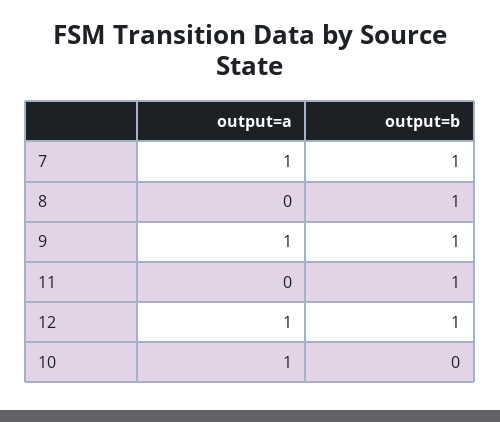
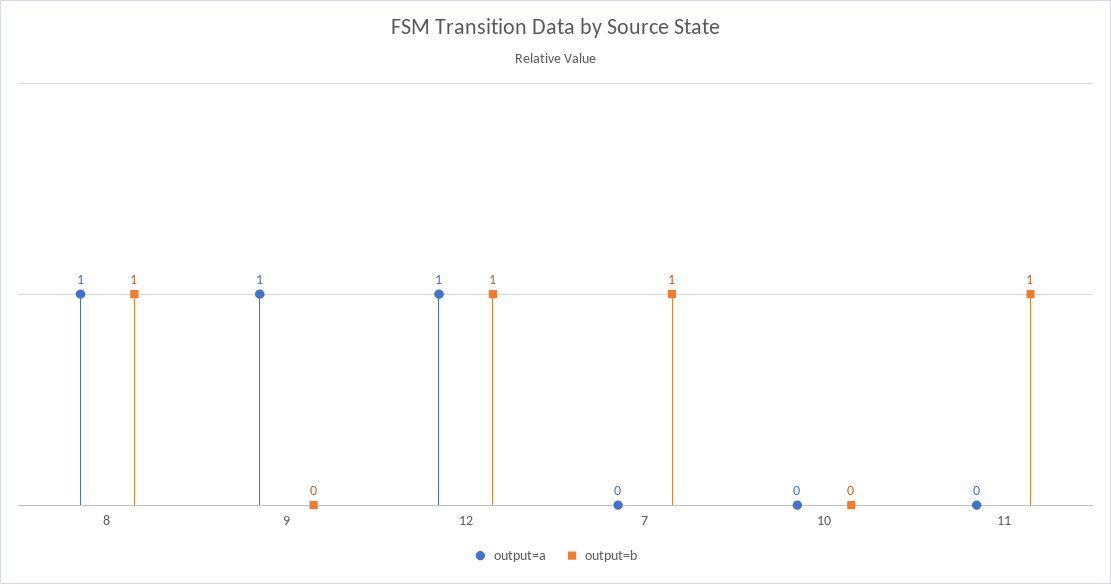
output=a, 7: 1 -> 0
output=a, 8: 0 -> 1
output=b, 9: 1 -> 0
output=a, 10: 1 -> 0

